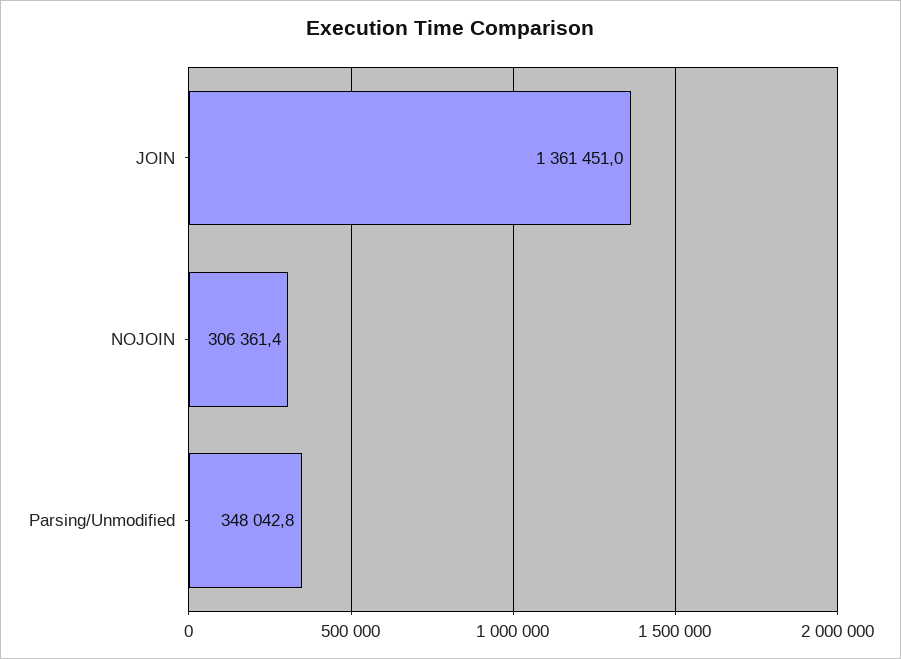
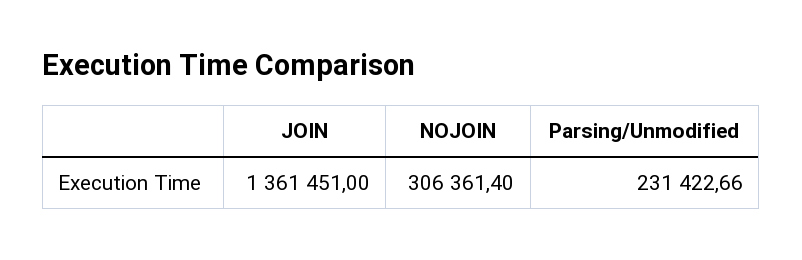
Parsing/Unmodified: 348042.8 -> 231422.66

